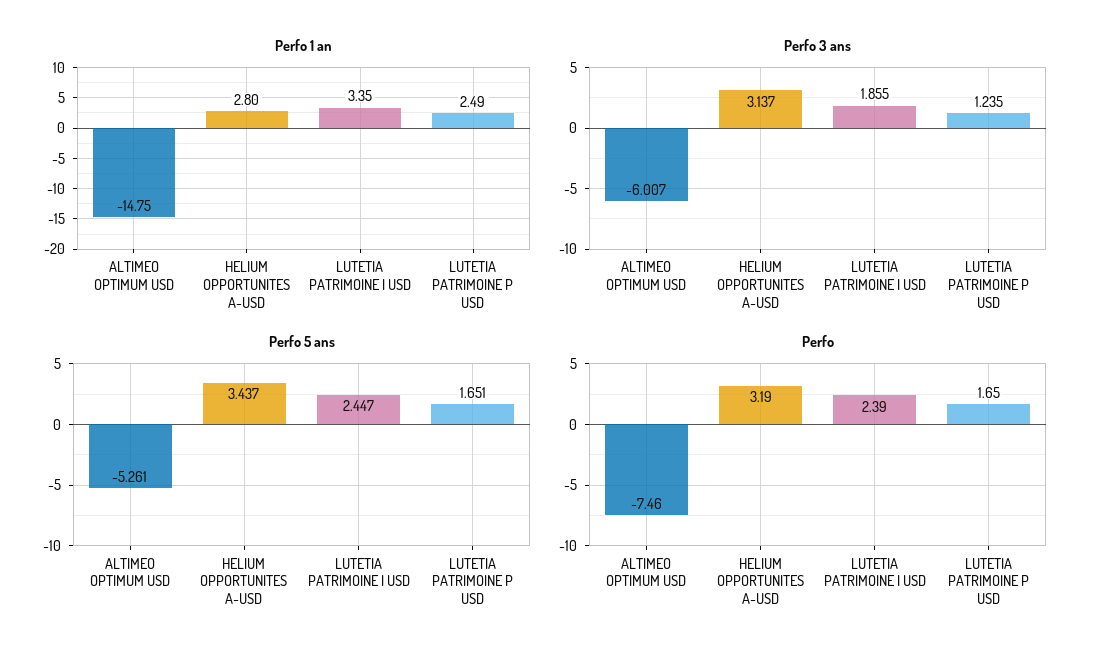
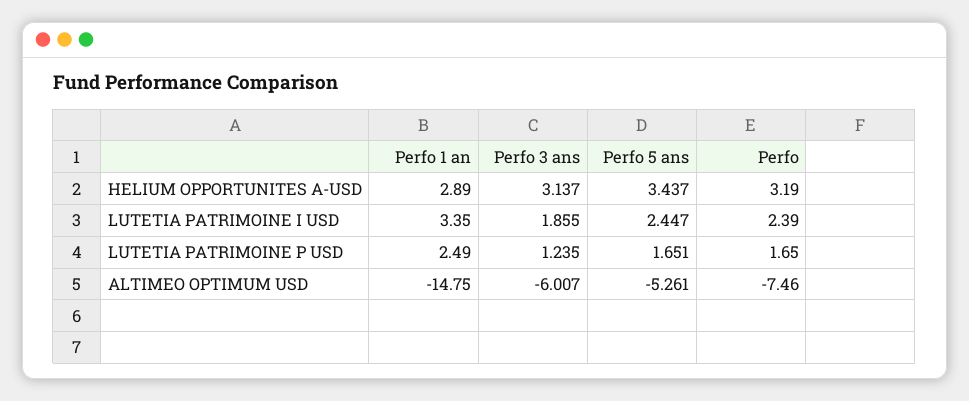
Perfo 1 an, HELIUM OPPORTUNITES A-USD: 2.8 -> 2.89

